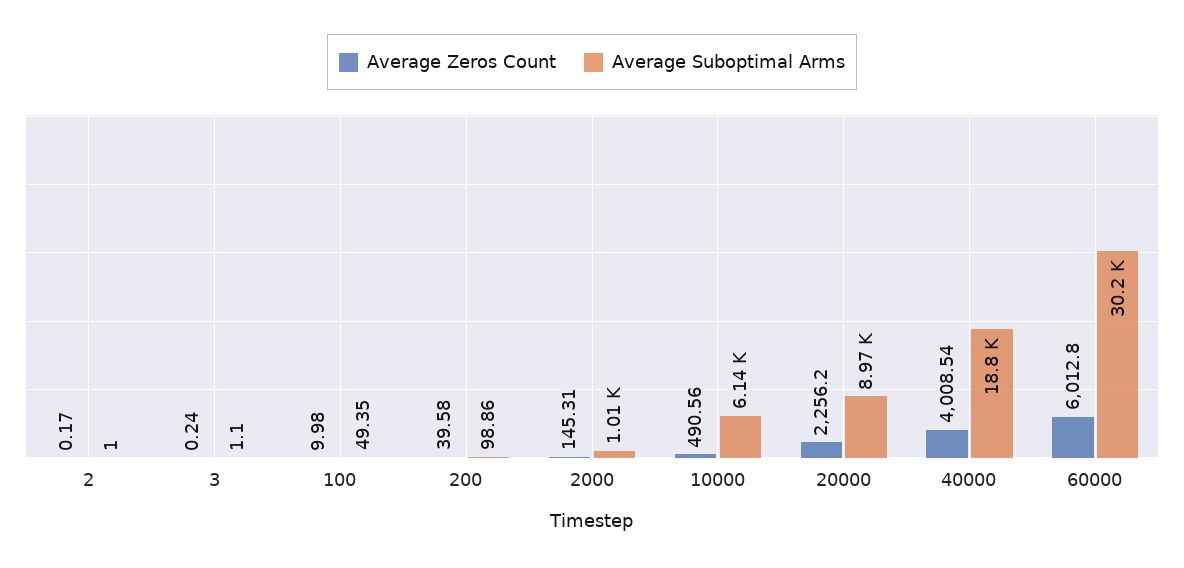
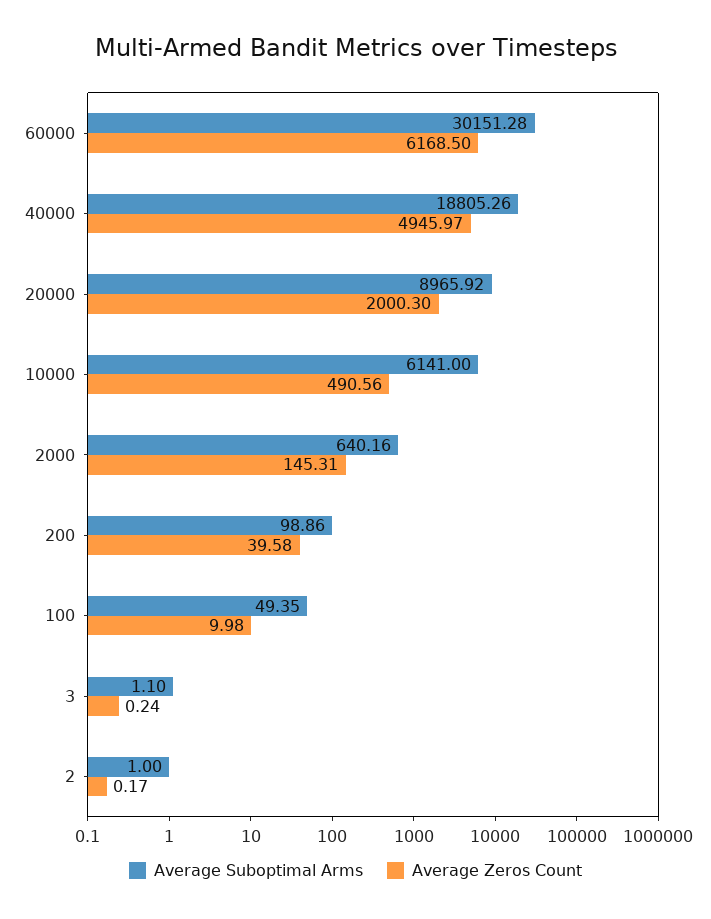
Average Suboptimal Arms, 2000: 1010 -> 640.16
Average Zeros Count, 20000: 2256.2 -> 2000.3
Average Zeros Count, 40000: 4008.54 -> 4945.97
Average Zeros Count, 60000: 6012.8 -> 6168.5

